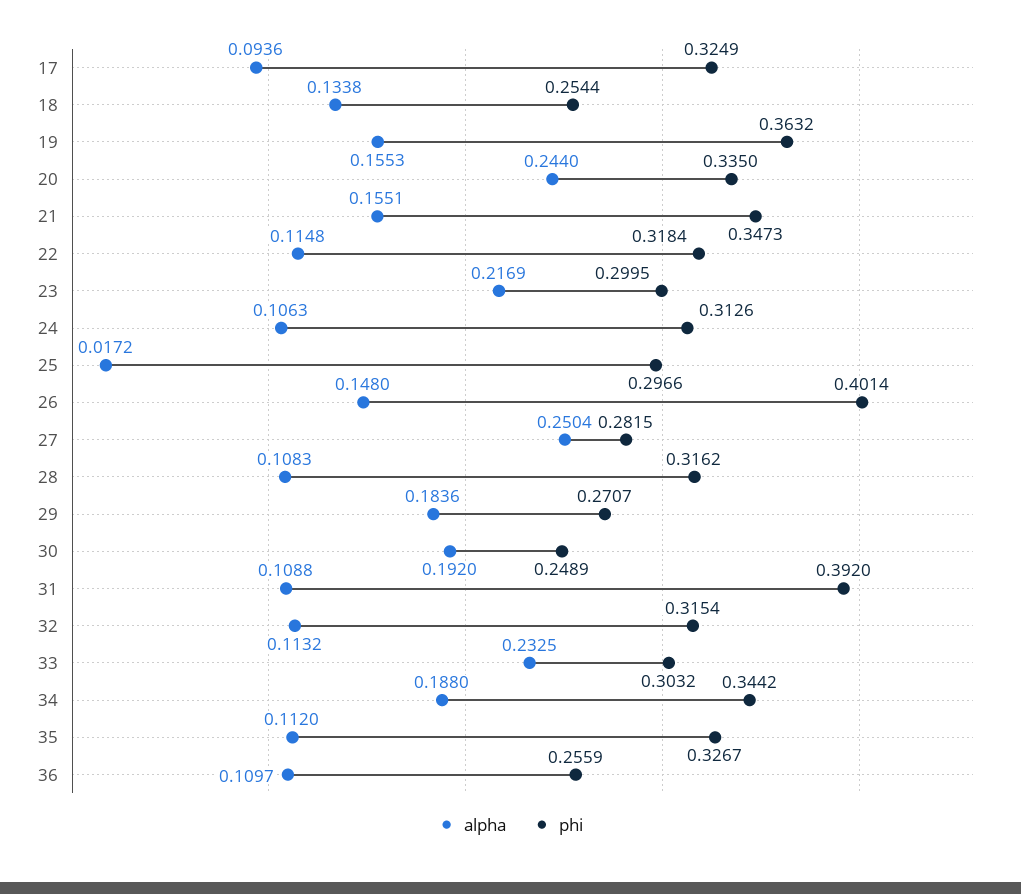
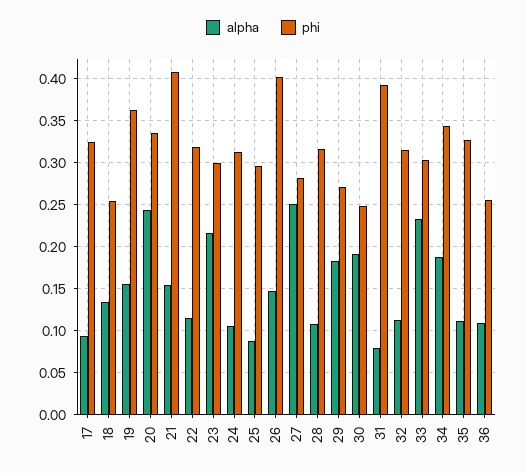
phi, 21: 0.3473 -> 0.41
alpha, 25: 0.0172 -> 0.09
alpha, 31: 0.1088 -> 0.08

